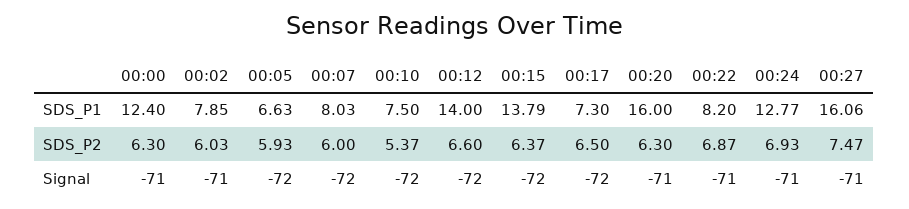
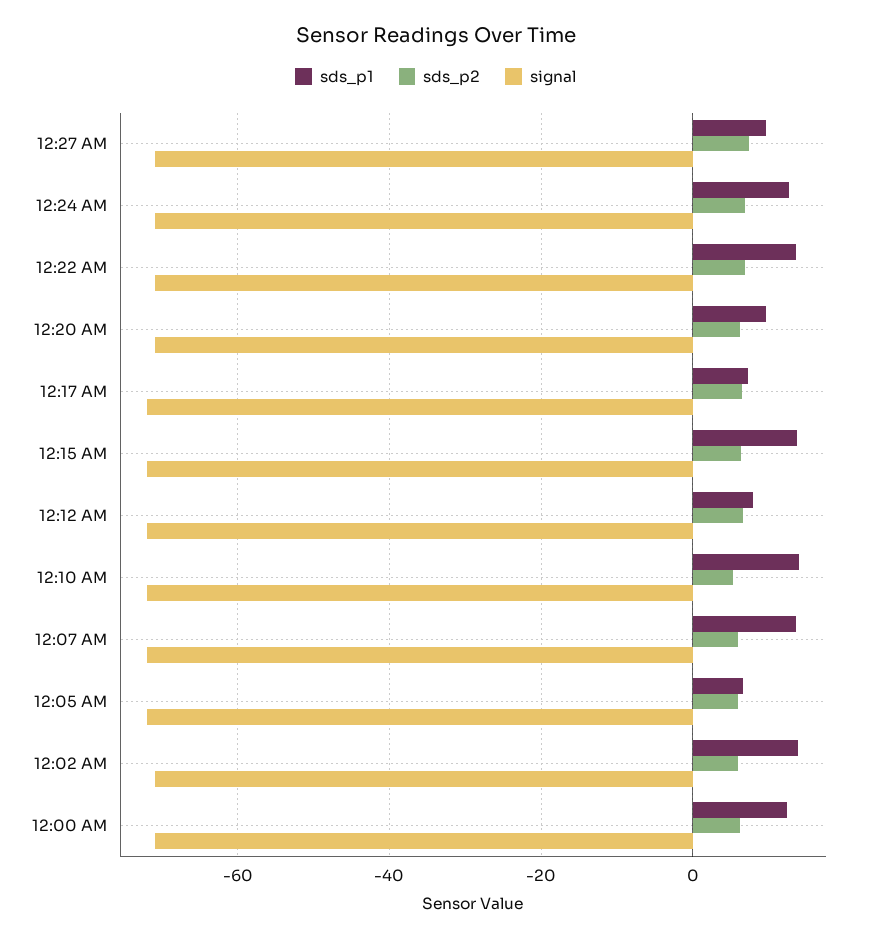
SDS_P1, 00:02: 7.85 -> 14
SDS_P1, 00:07: 8.03 -> 14
SDS_P1, 00:10: 7.5 -> 14
SDS_P1, 00:12: 14 -> 8
SDS_P1, 00:20: 16 -> 10
SDS_P1, 00:22: 8.2 -> 14
SDS_P1, 00:27: 16.06 -> 10

